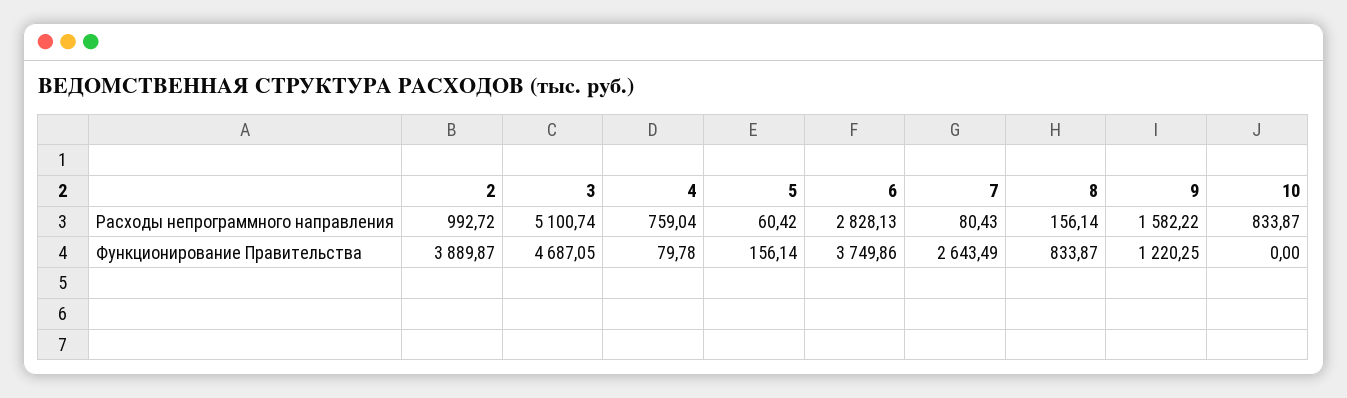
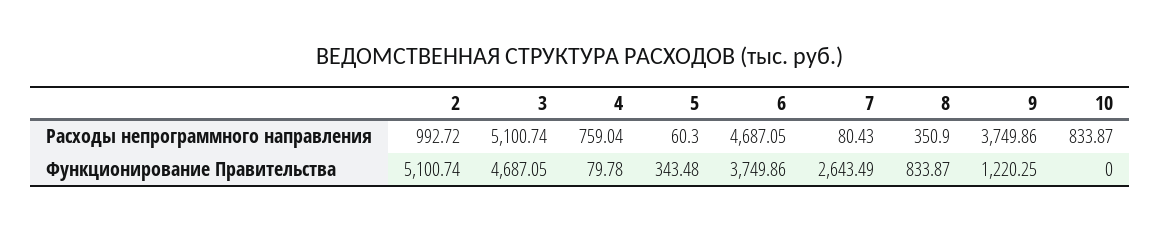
5, Расходы непрограммного направления: 60.42 -> 60.3
6, Расходы непрограммного направления: 2828.13 -> 4687.05
8, Расходы непрограммного направления: 156.14 -> 350.9
9, Расходы непрограммного направления: 1582.22 -> 3749.86
2, Функционирование Правительства: 3889.87 -> 5100.74
5, Функционирование Правительства: 156.14 -> 343.48

